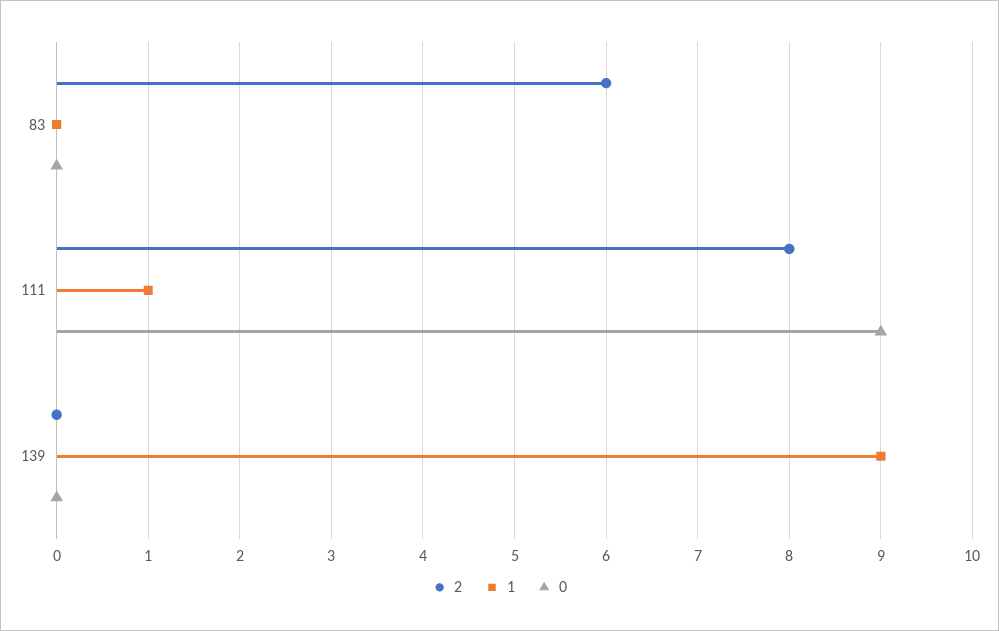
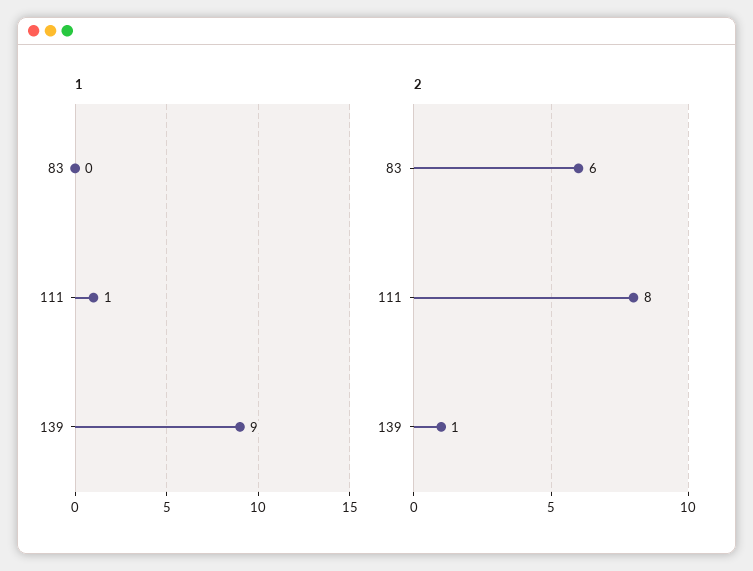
0, 83: 0 -> none
0, 111: 9 -> none
2, 139: 0 -> 1
0, 139: 0 -> none

